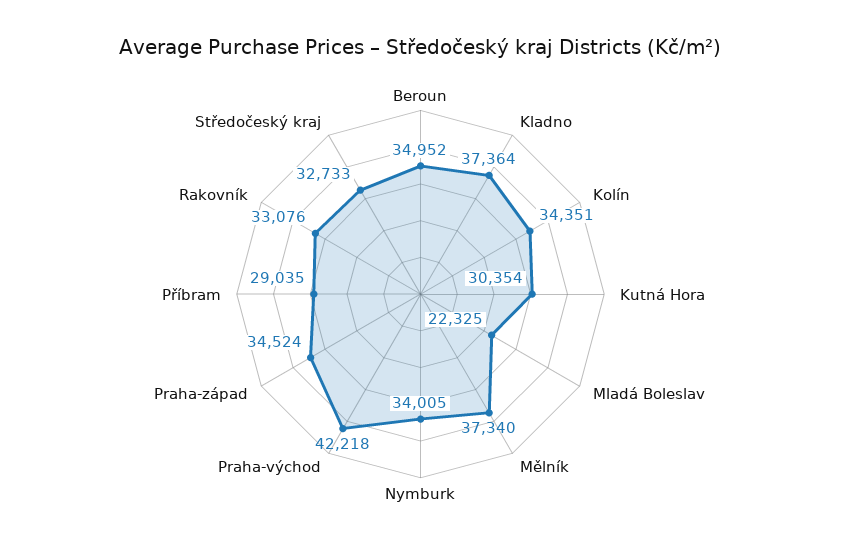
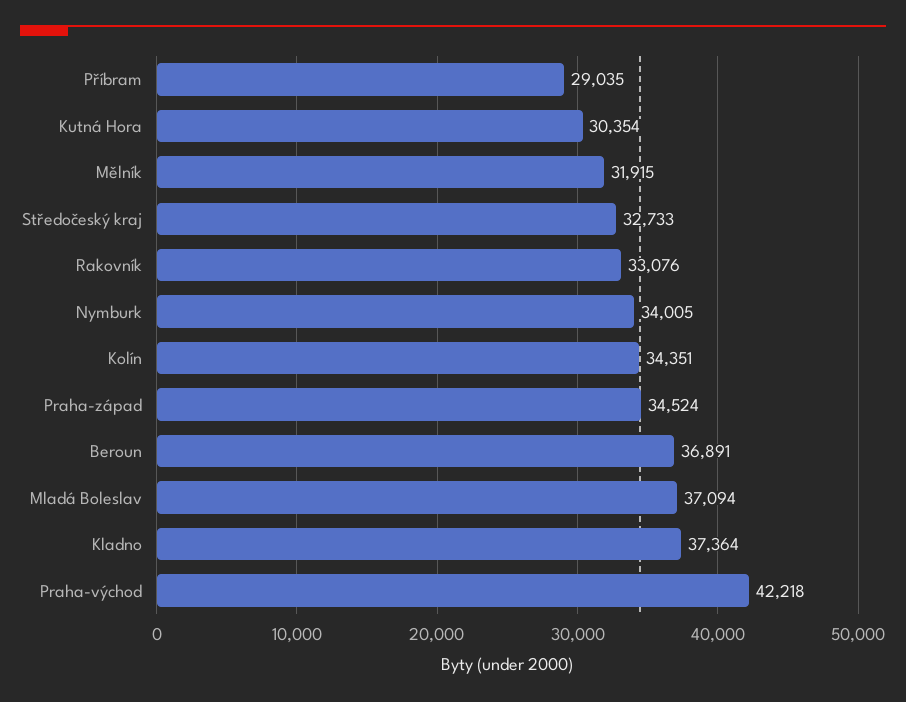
Beroun: 34952 -> 36891
Mladá Boleslav: 22325 -> 37094
Mělník: 37340 -> 31915

